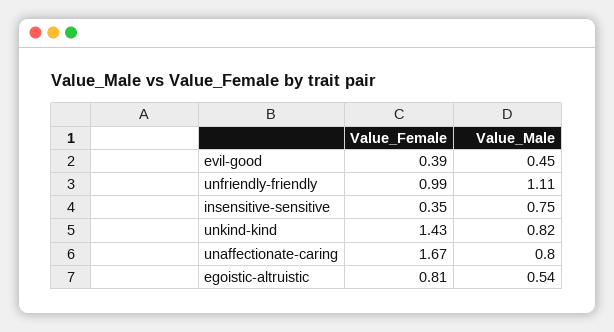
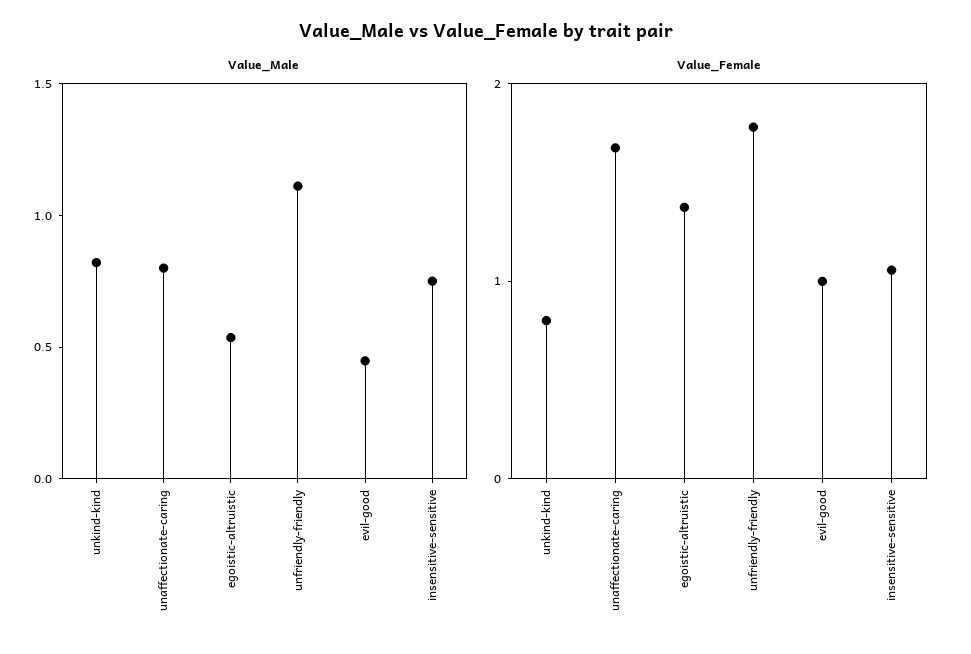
Value_Female, evil-good: 0.39 -> 1
Value_Female, unfriendly-friendly: 0.99 -> 1.8
Value_Female, insensitive-sensitive: 0.35 -> 1
Value_Female, unkind-kind: 1.43 -> 0.8
Value_Female, egoistic-altruistic: 0.81 -> 1.4

